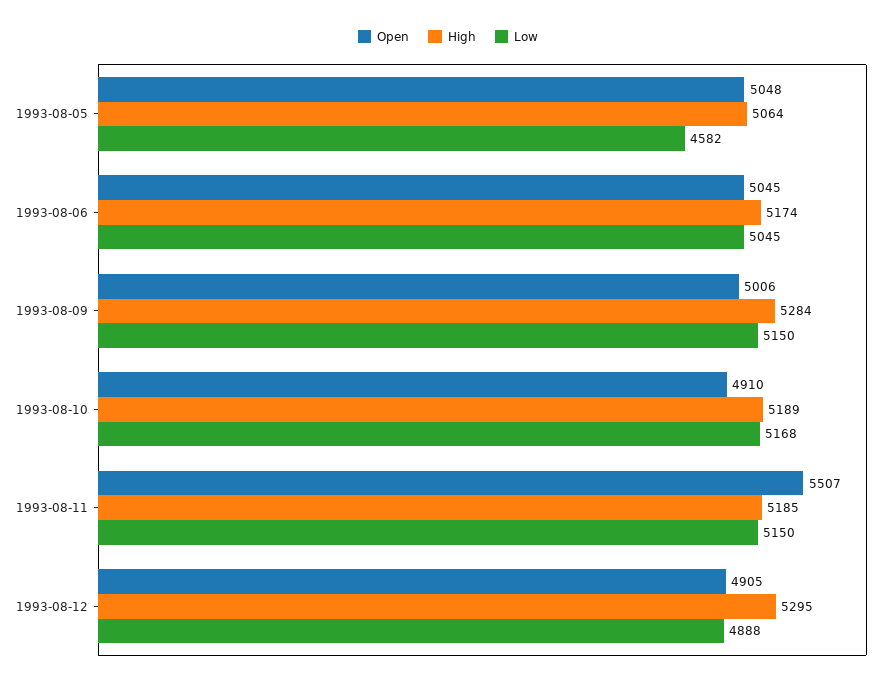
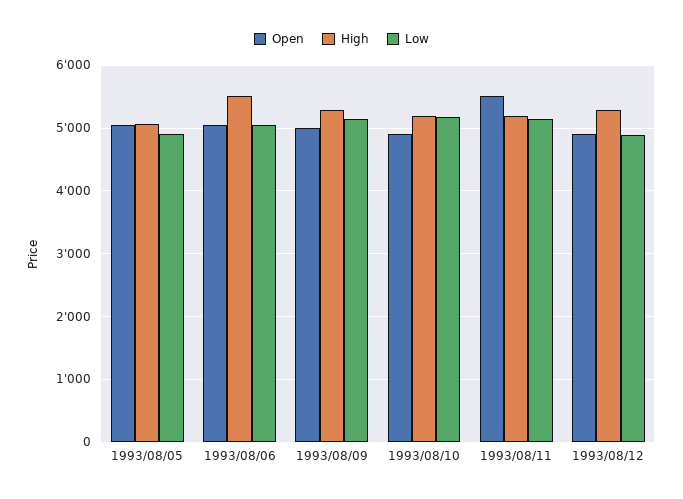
Low, 1993-08-05: 4582 -> 4900
High, 1993-08-06: 5174 -> 5500

